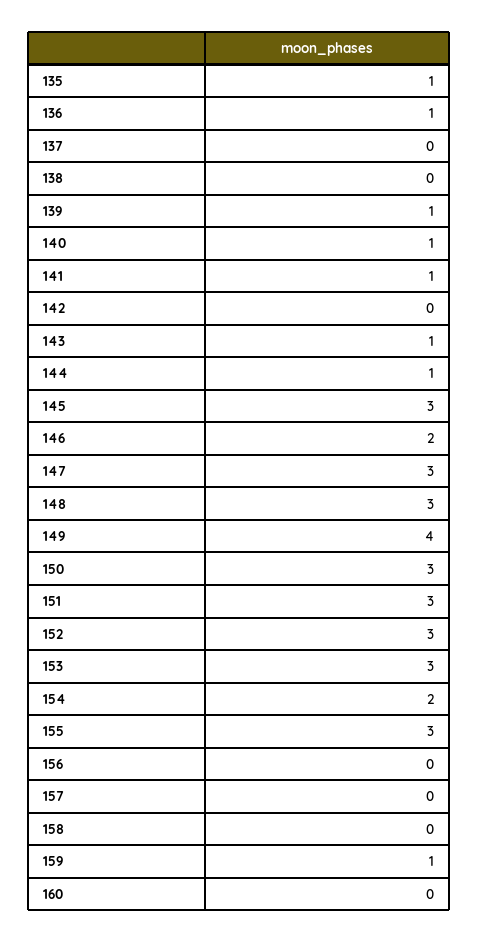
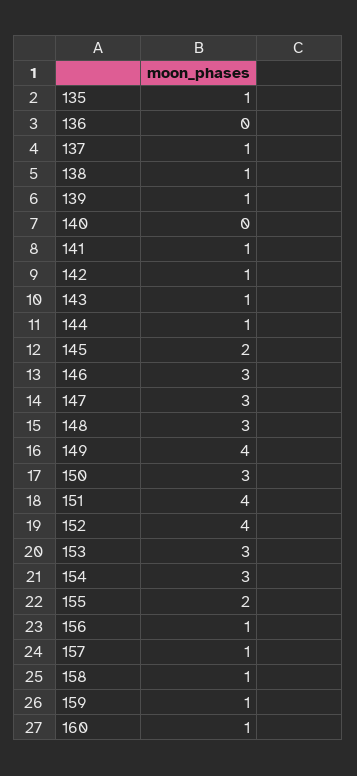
136: 1 -> 0
137: 0 -> 1
138: 0 -> 1
140: 1 -> 0
142: 0 -> 1
145: 3 -> 2
146: 2 -> 3
151: 3 -> 4
152: 3 -> 4
154: 2 -> 3
155: 3 -> 2
156: 0 -> 1
157: 0 -> 1
158: 0 -> 1
160: 0 -> 1

